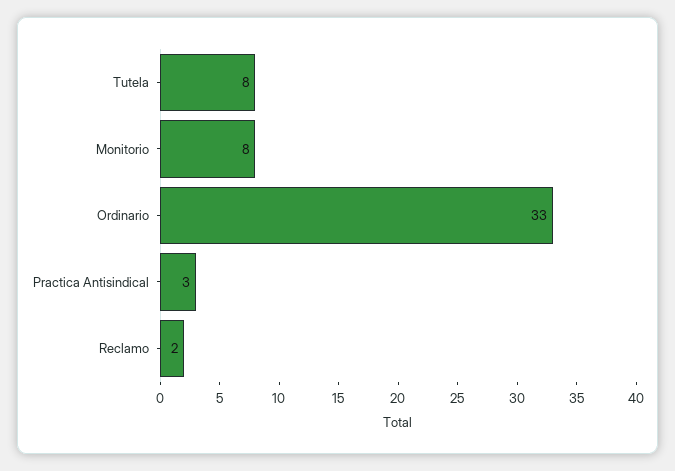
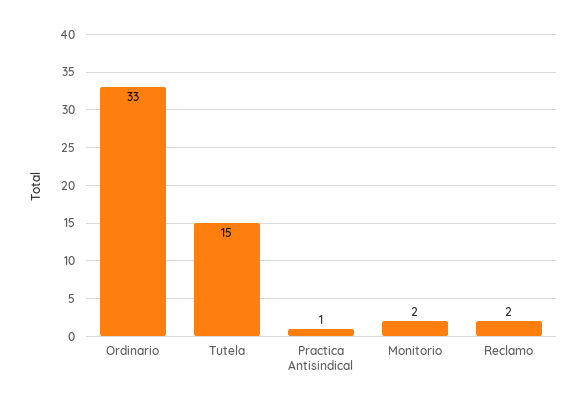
Tutela: 8 -> 15
Monitorio: 8 -> 2
Practica Antisindical: 3 -> 1

